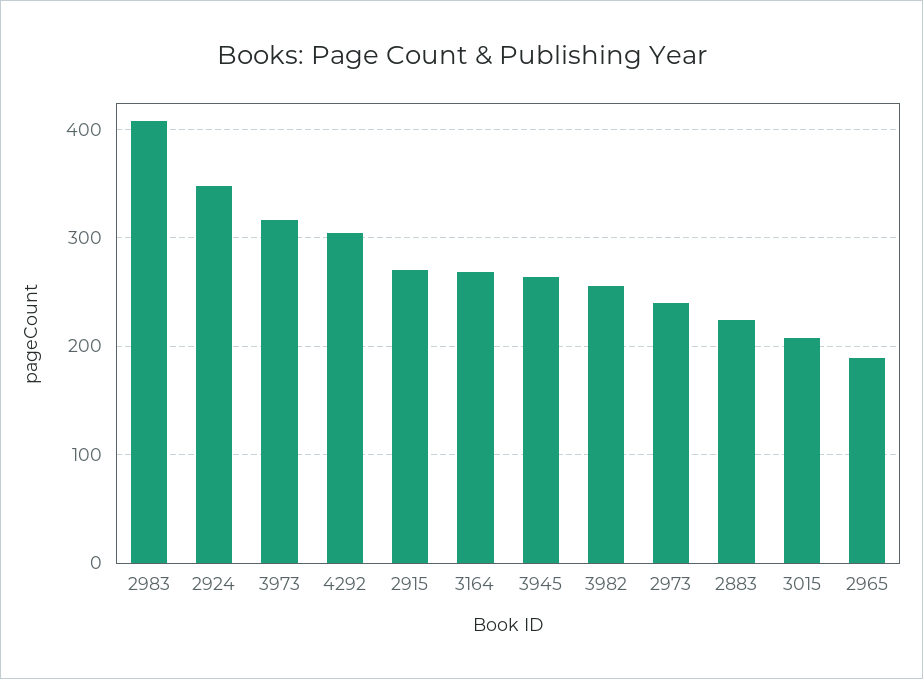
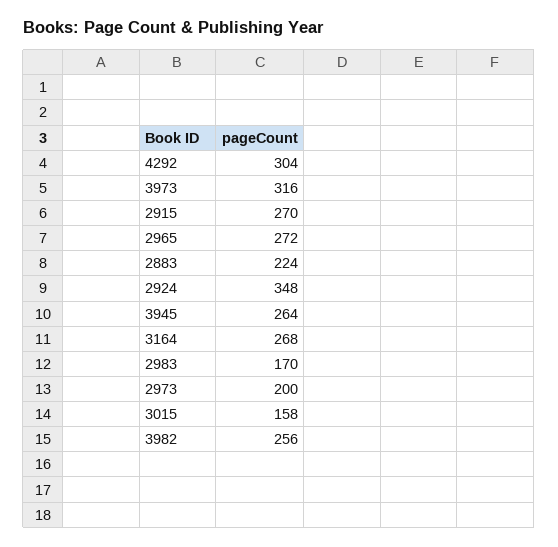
2983: 410 -> 170
2973: 240 -> 200
3015: 210 -> 158
2965: 190 -> 272

